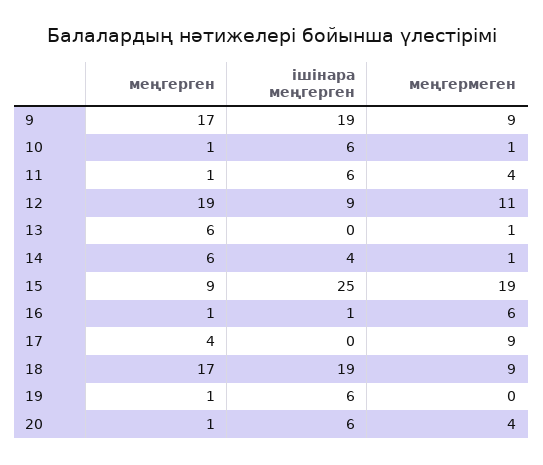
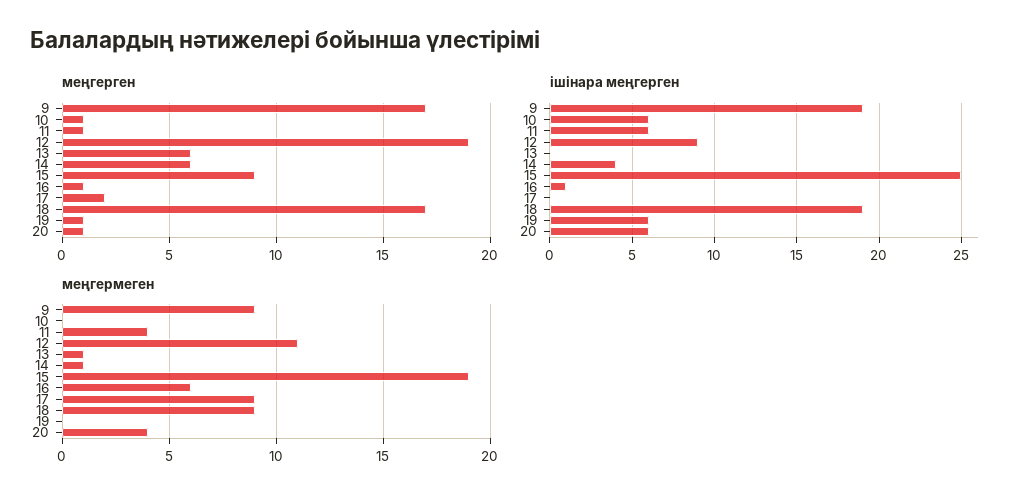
меңгермеген, 10: 1 -> 0
меңгерген, 17: 4 -> 2

